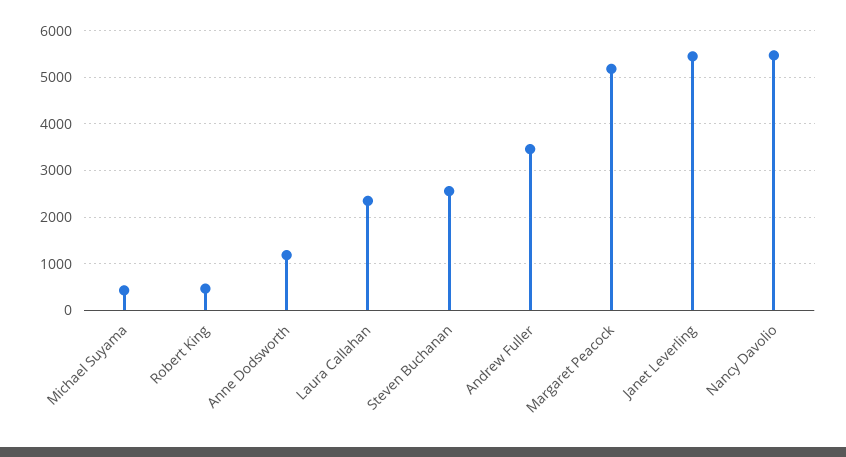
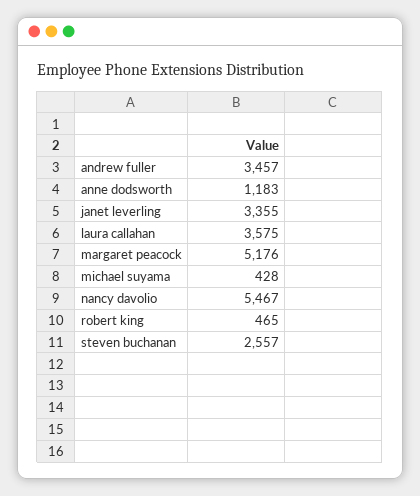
Laura Callahan: 2400 -> 3575
Janet Leverling: 5400 -> 3355

